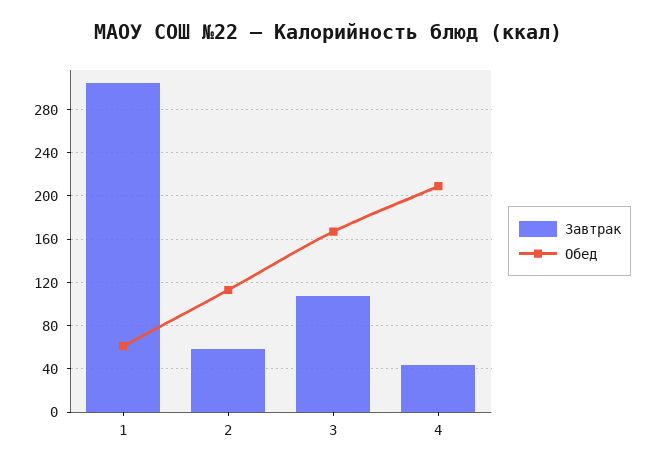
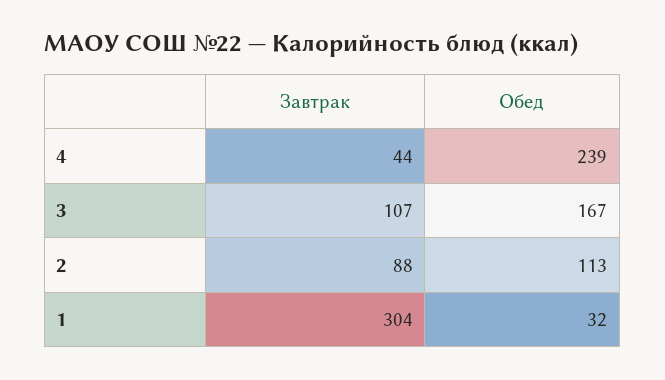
Обед, 1: 60 -> 32
Завтрак, 2: 60 -> 88
Обед, 4: 210 -> 239

